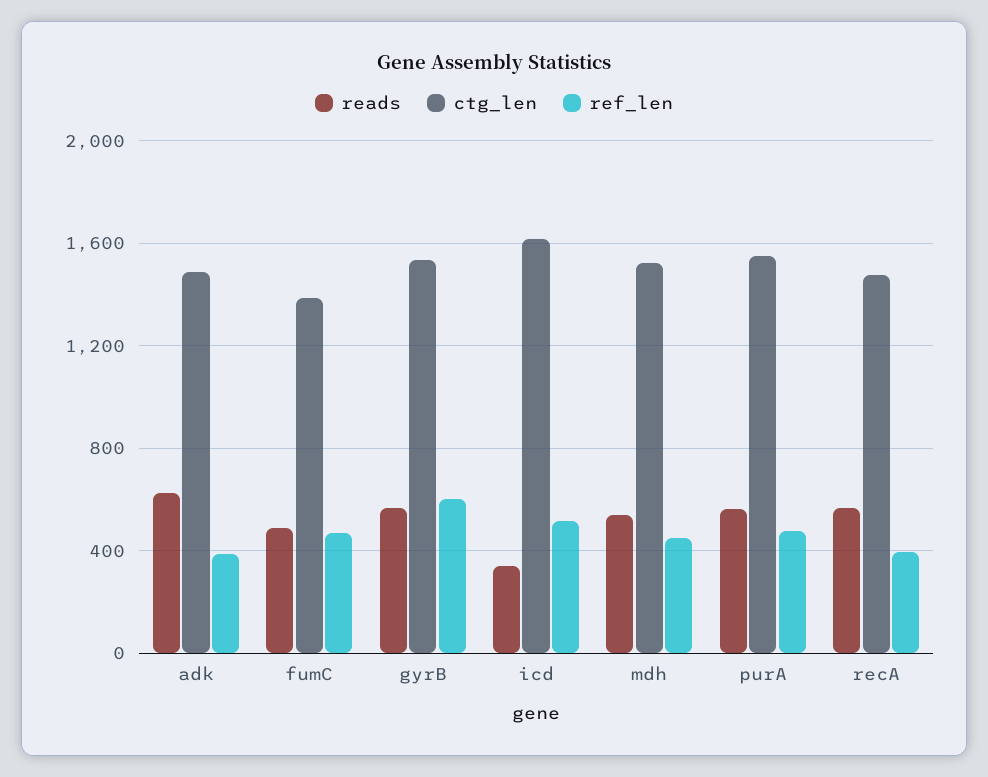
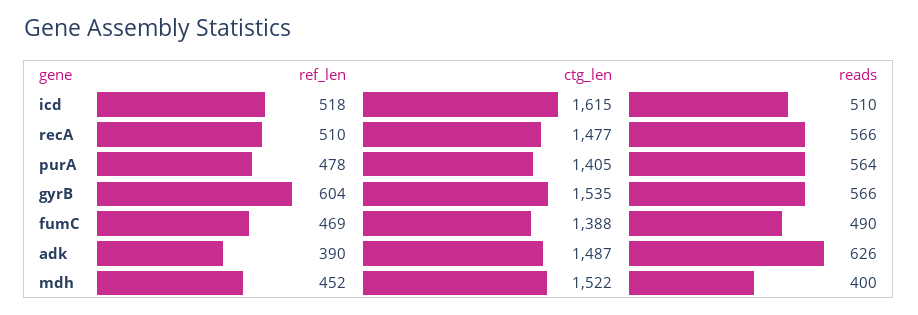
reads, icd: 350 -> 510
reads, mdh: 550 -> 400
ctg_len, purA: 1550 -> 1405
ref_len, recA: 400 -> 510

